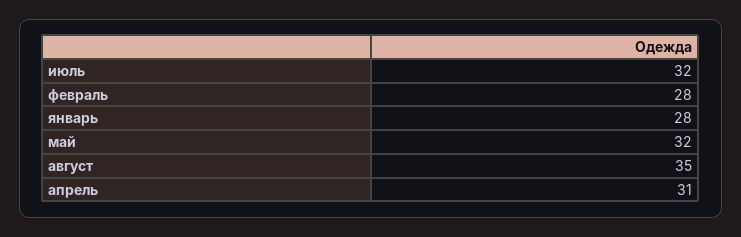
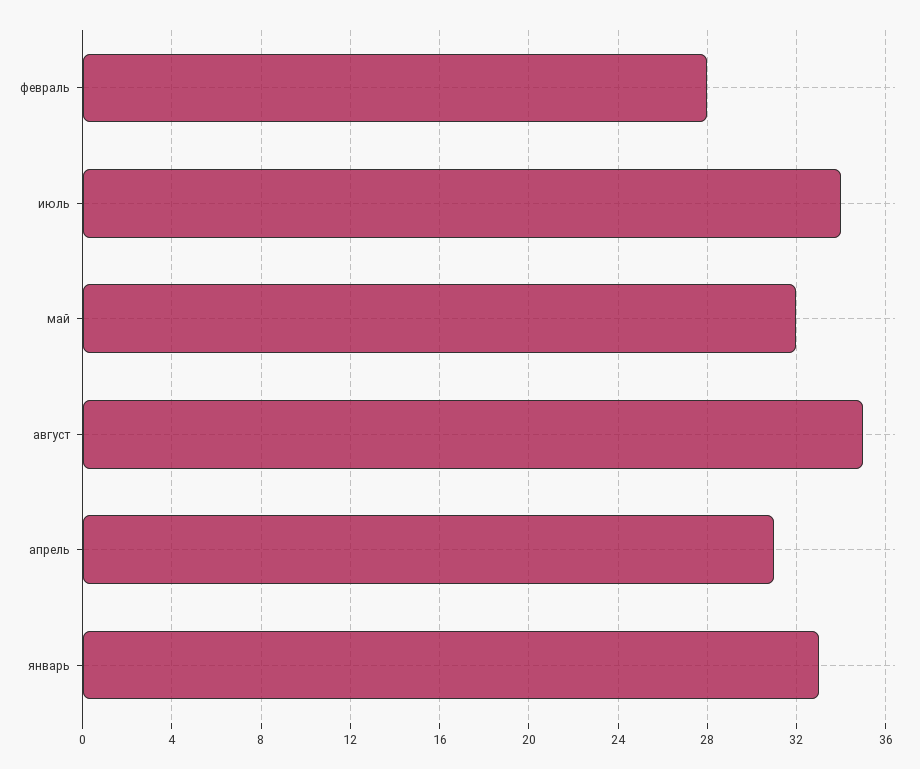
июль: 32 -> 34
январь: 28 -> 33

